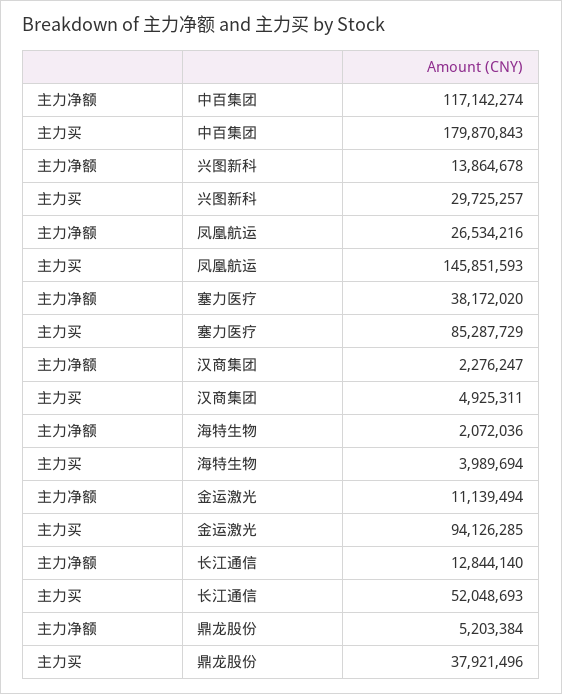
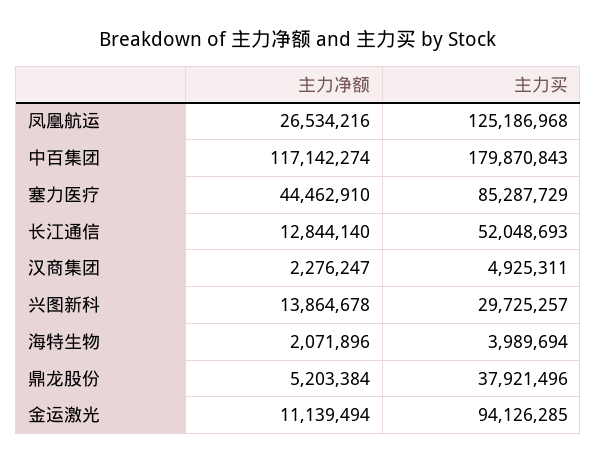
主力买, 凤凰航运: 145851593 -> 125186968
主力净额, 塞力医疗: 38172020 -> 44462910
主力净额, 海特生物: 2072036 -> 2071896

